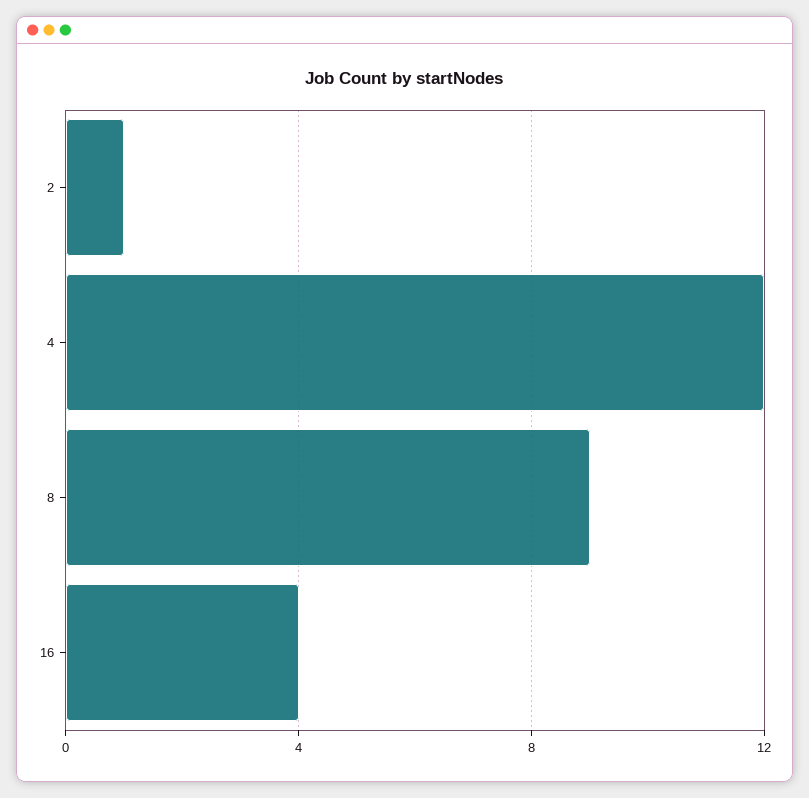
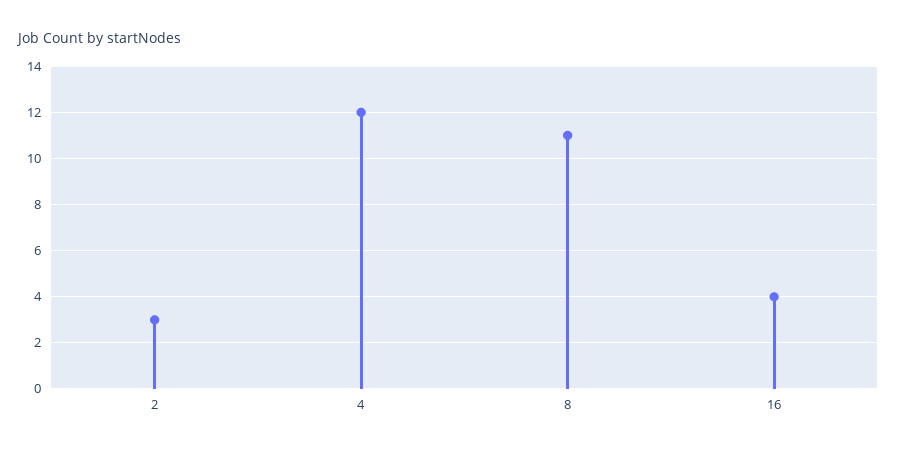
2: 1 -> 3
8: 9 -> 11

